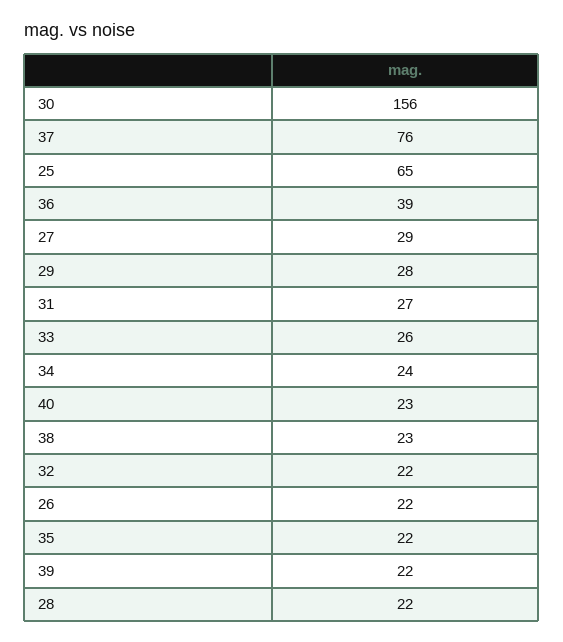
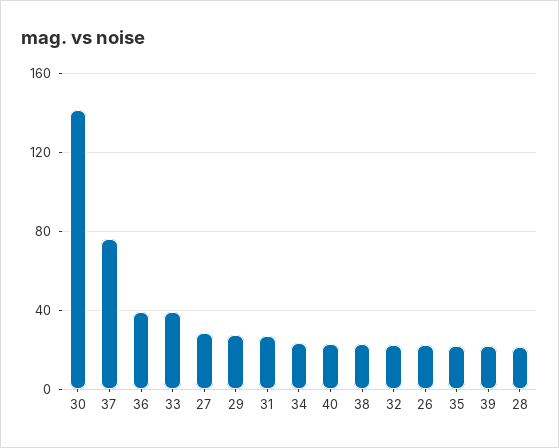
30: 156 -> 140
25: 65 -> none
33: 26 -> 40

